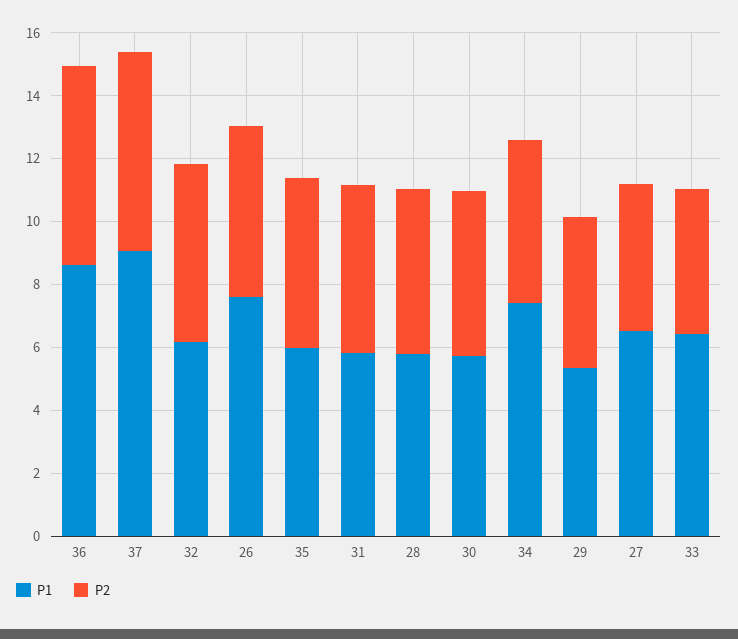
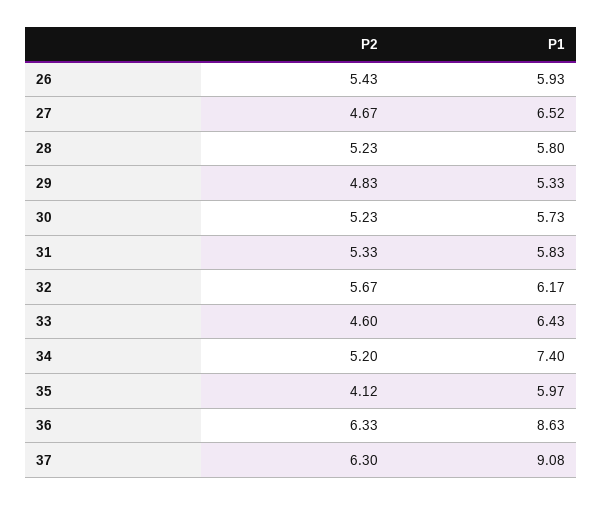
P1, 26: 7.5 -> 5.93
P2, 35: 5.5 -> 4.12

